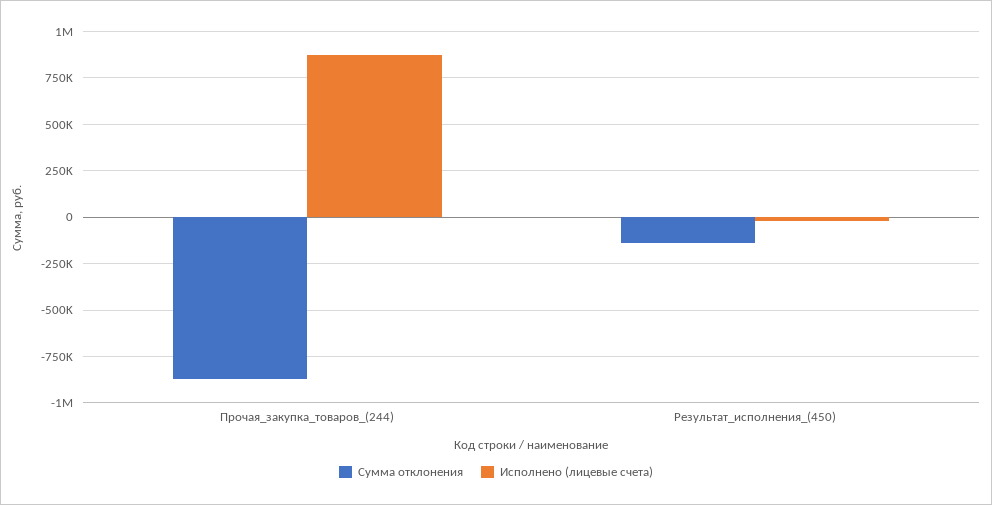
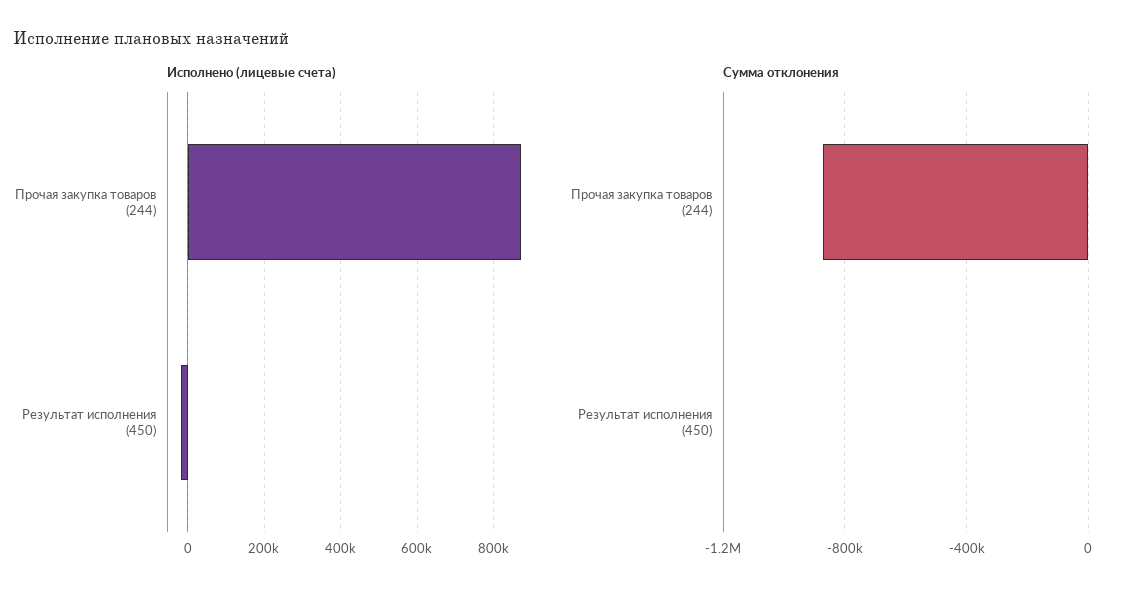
Сумма отклонения, Результат_исполнения_(450): -150000 -> 0

